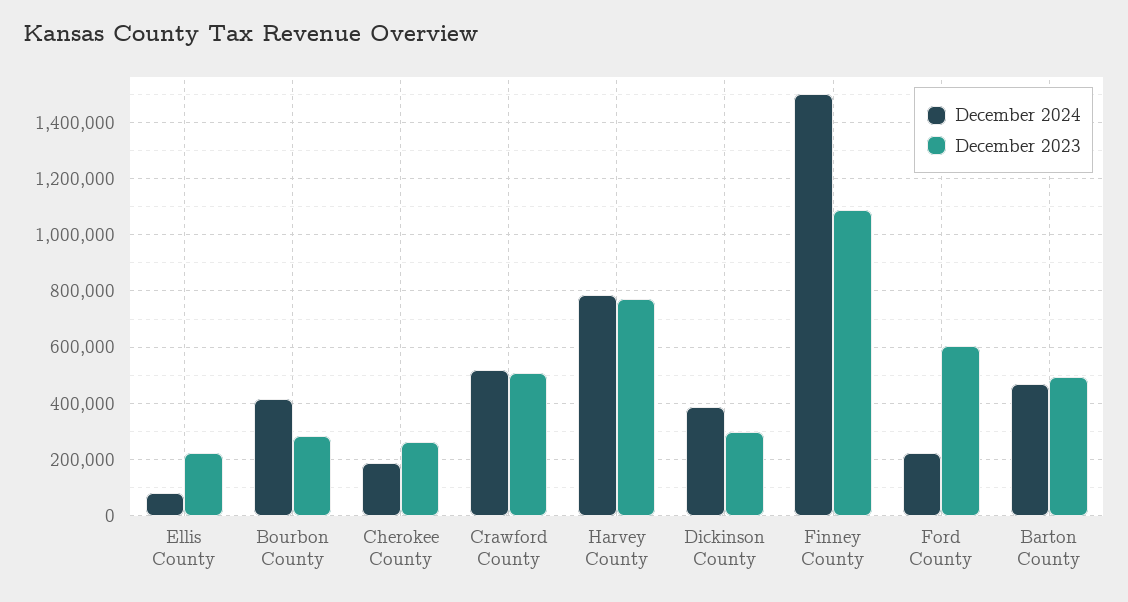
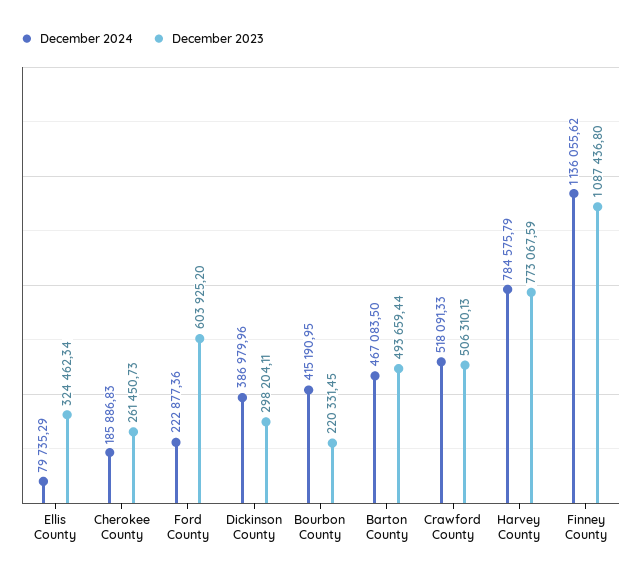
December 2023, Ellis County: 225000 -> 324462.34
December 2023, Bourbon County: 275000 -> 220331.45
December 2024, Finney County: 1500000 -> 1136055.62

